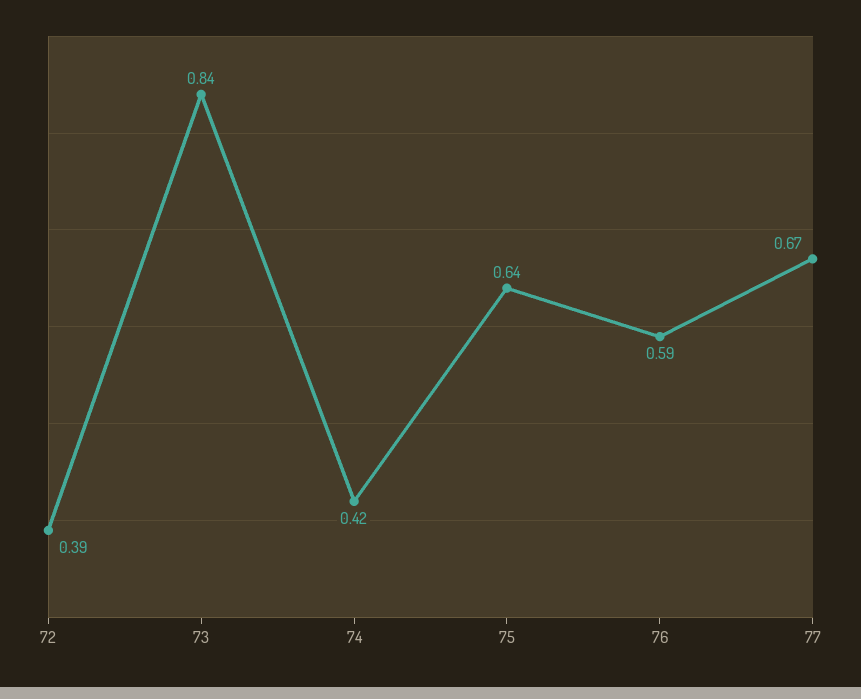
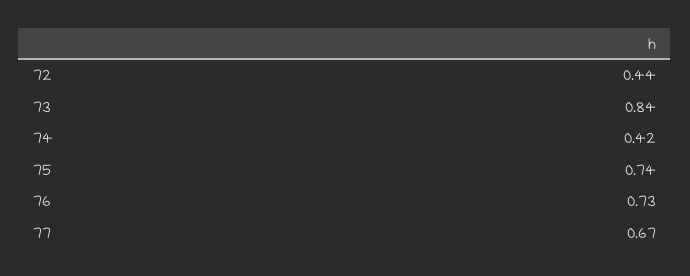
72: 0.39 -> 0.44
75: 0.64 -> 0.74
76: 0.59 -> 0.73

